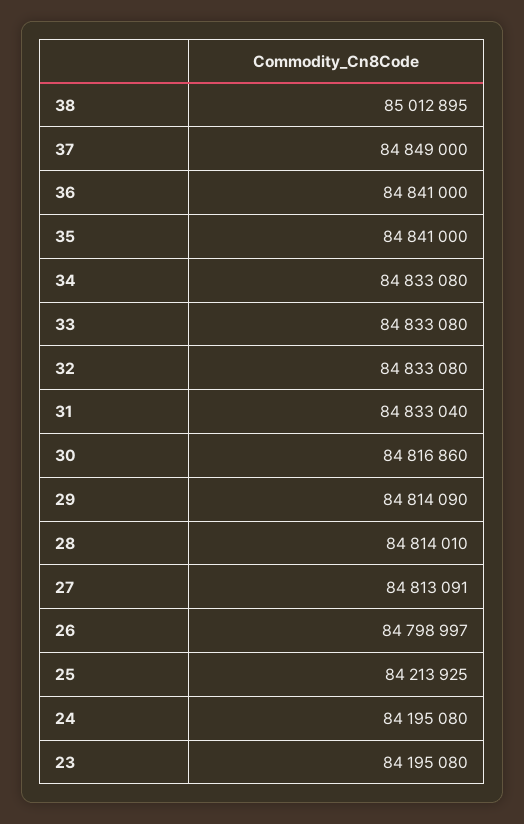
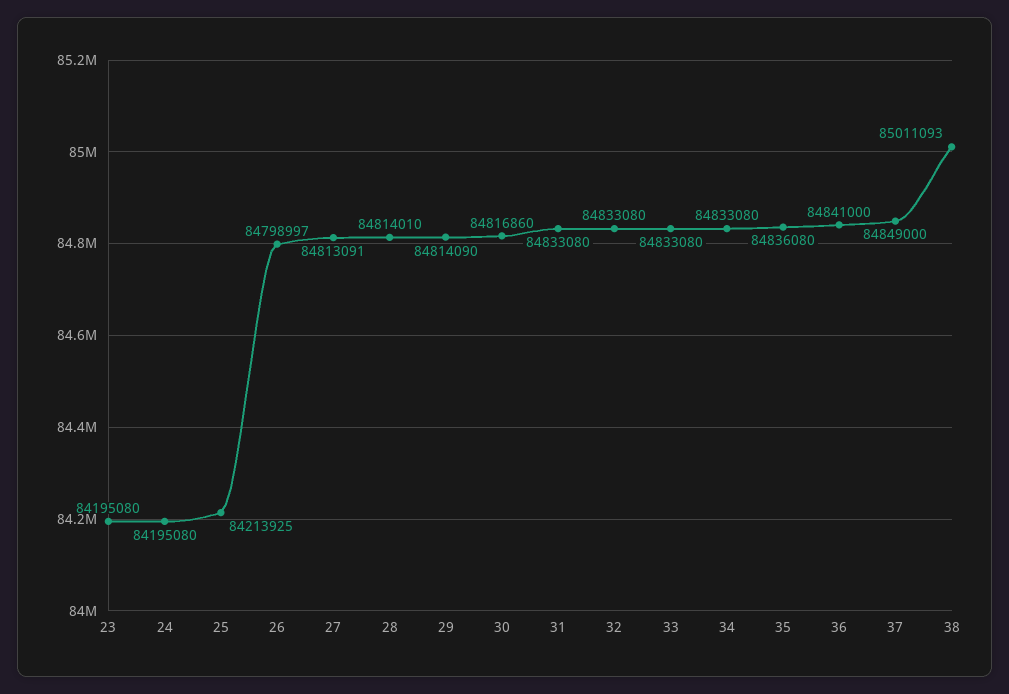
38: 85012895 -> 85011093
35: 84841000 -> 84836080
31: 84833040 -> 84833080

